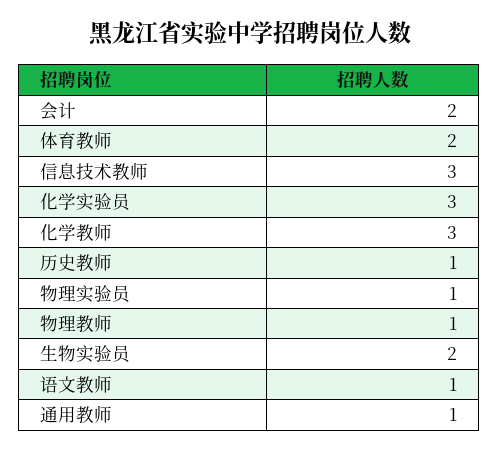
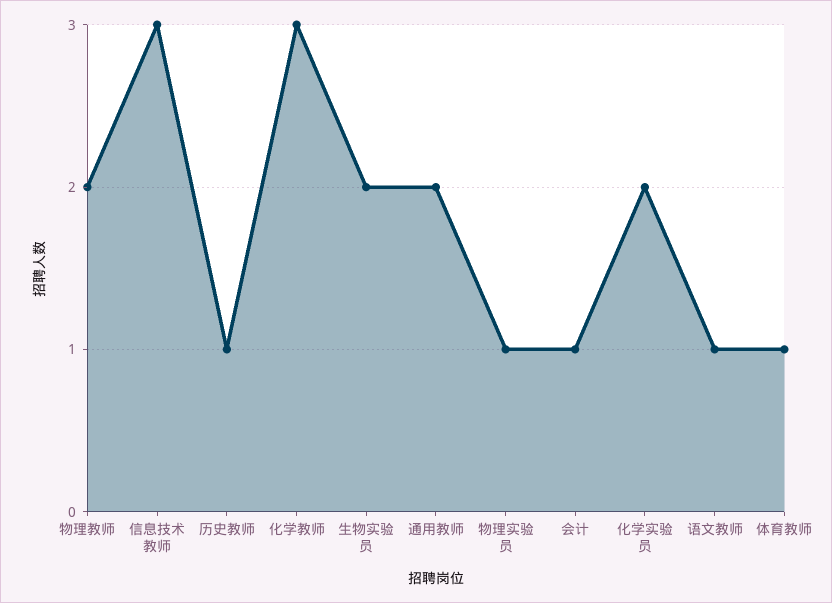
会计: 2 -> 1
体育教师: 2 -> 1
化学实验员: 3 -> 2
物理教师: 1 -> 2
通用教师: 1 -> 2

